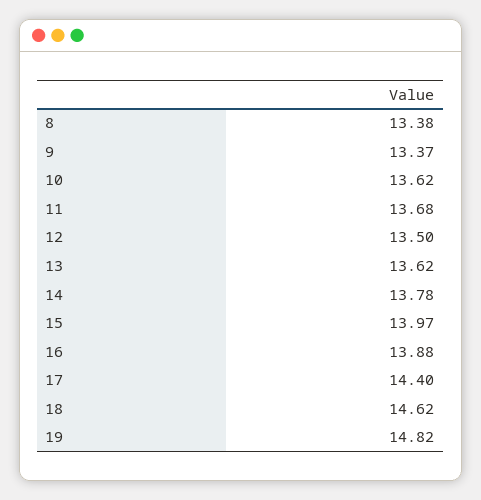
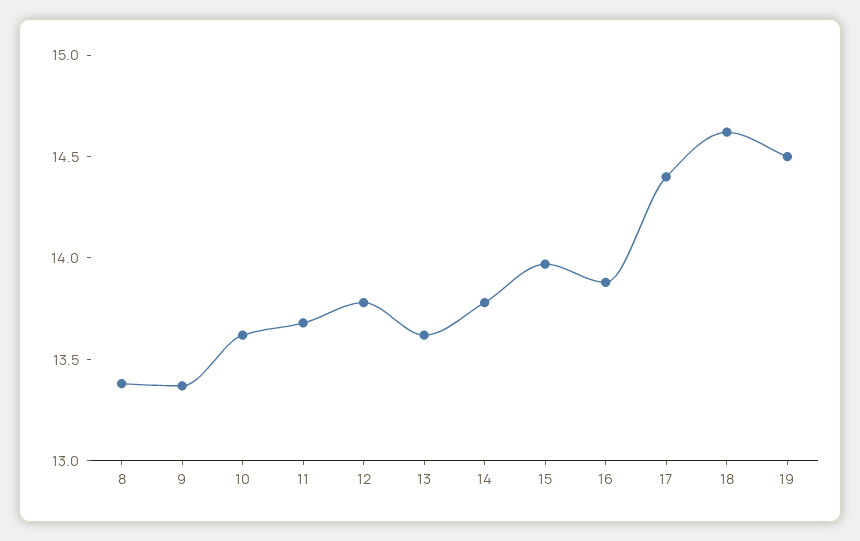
12: 13.5 -> 13.8
19: 14.82 -> 14.5

